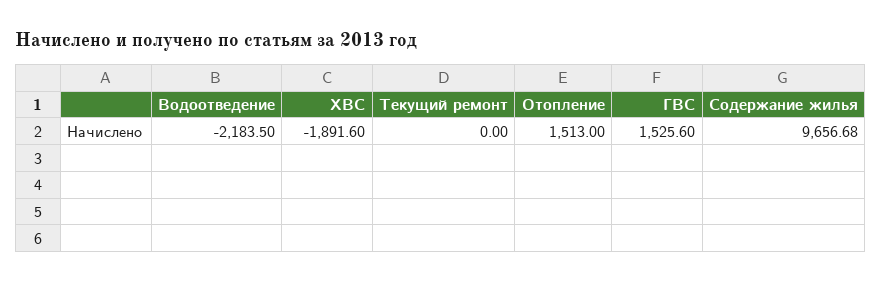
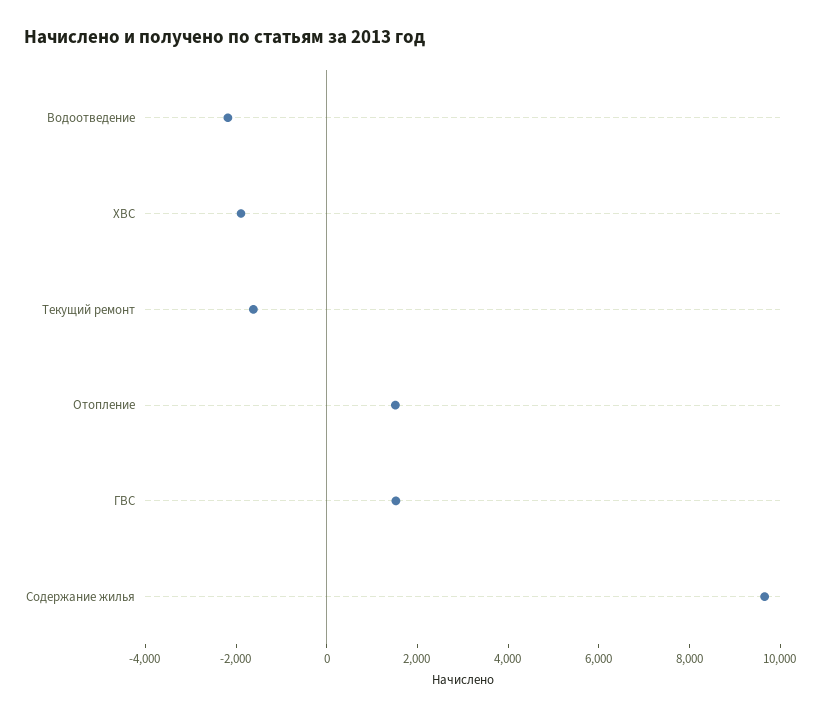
Текущий ремонт: 0 -> -1500

